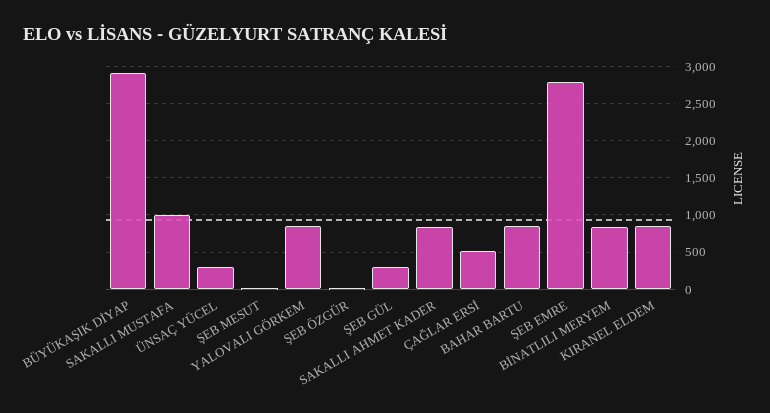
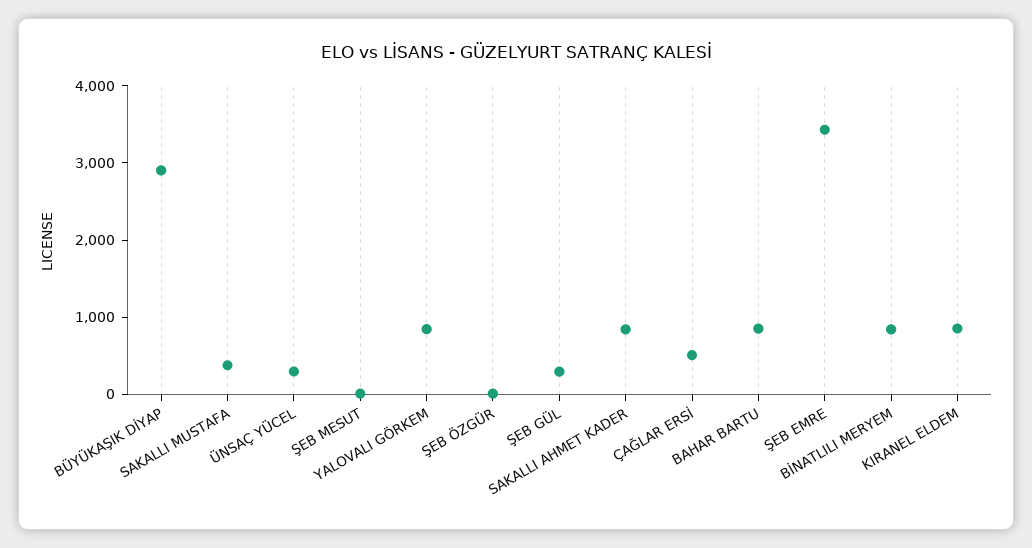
SAKALLI MUSTAFA: 1000 -> 400
ŞEB EMRE: 2800 -> 3400

